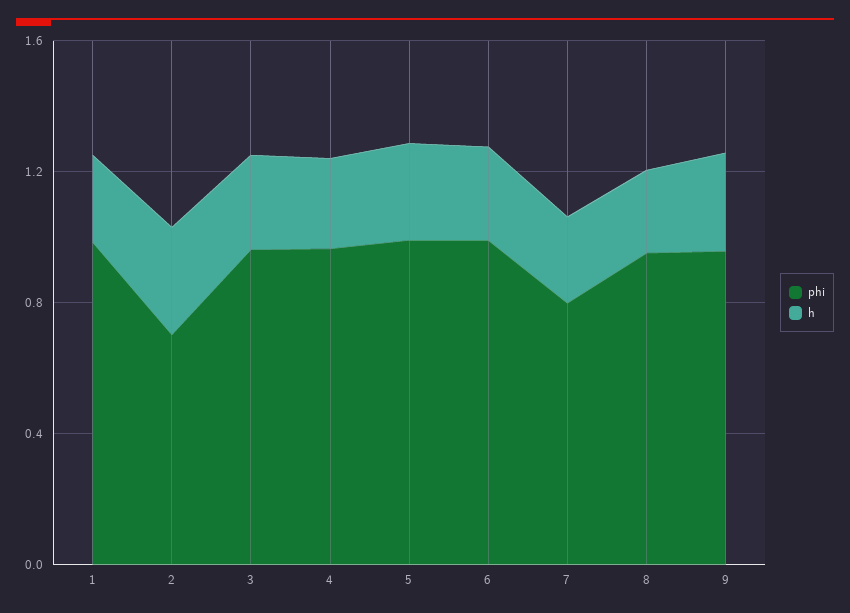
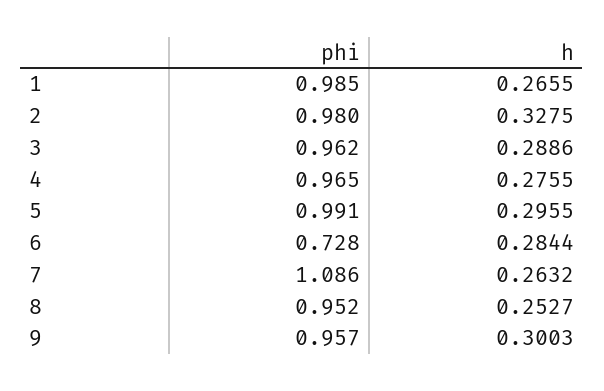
phi, 2: 0.7 -> 0.98
phi, 6: 1 -> 0.728
phi, 7: 0.8 -> 1.086

